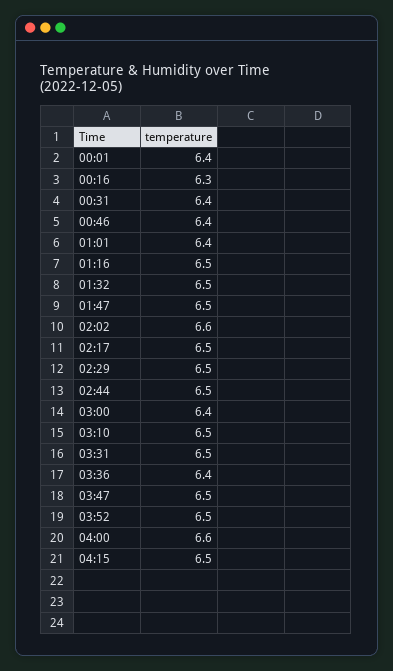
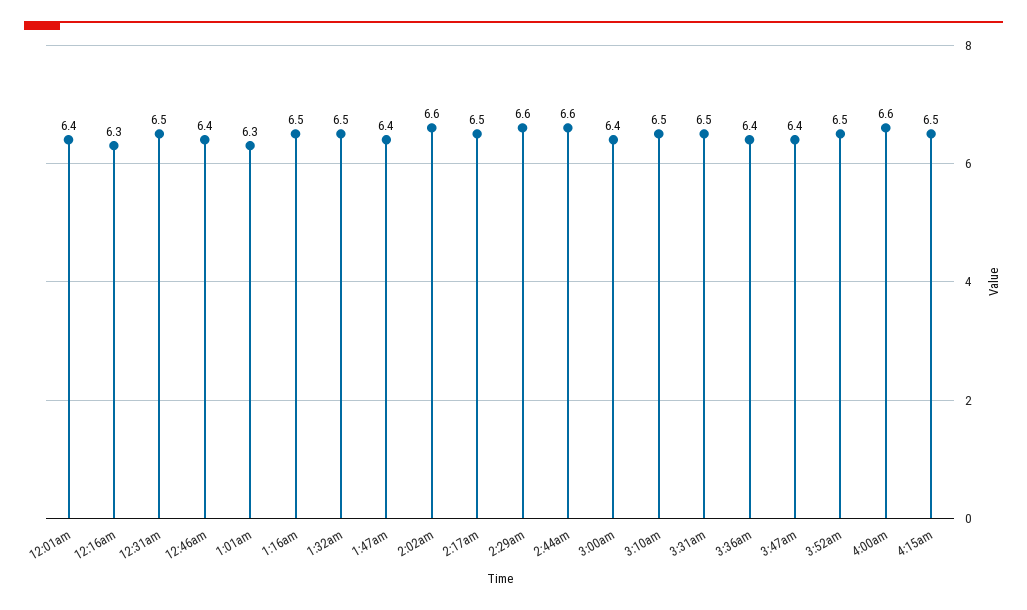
00:31: 6.4 -> 6.5
01:01: 6.4 -> 6.3
01:47: 6.5 -> 6.4
02:29: 6.5 -> 6.6
02:44: 6.5 -> 6.6
03:47: 6.5 -> 6.4

